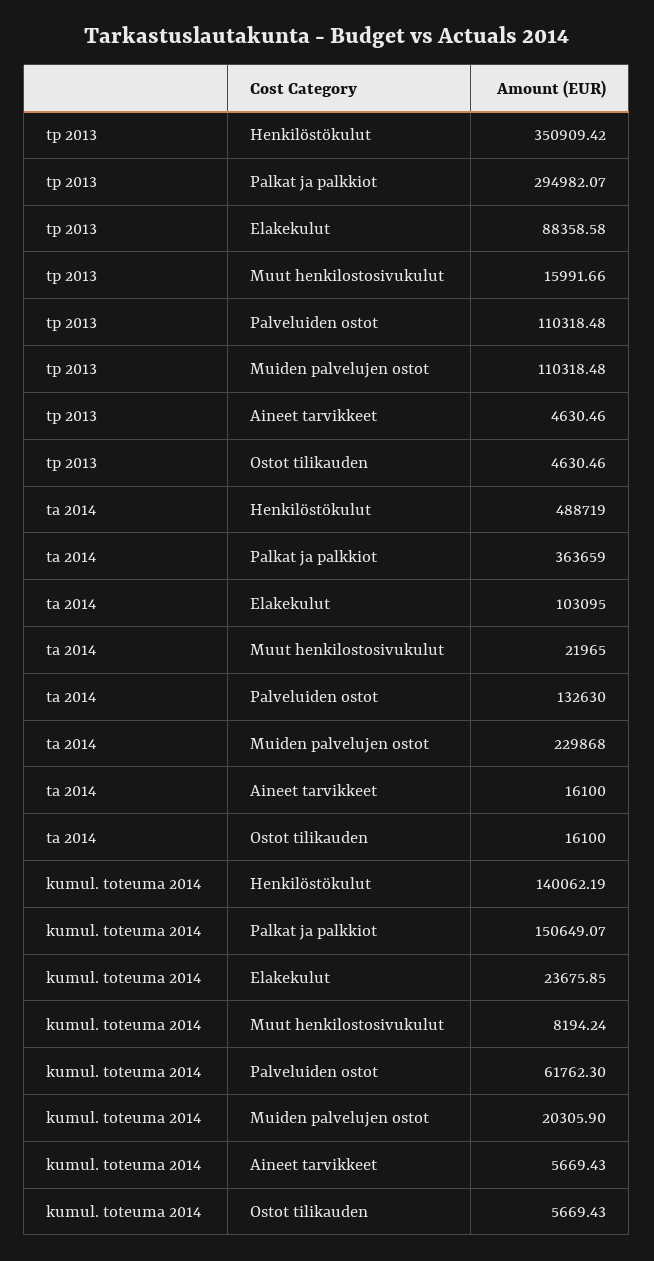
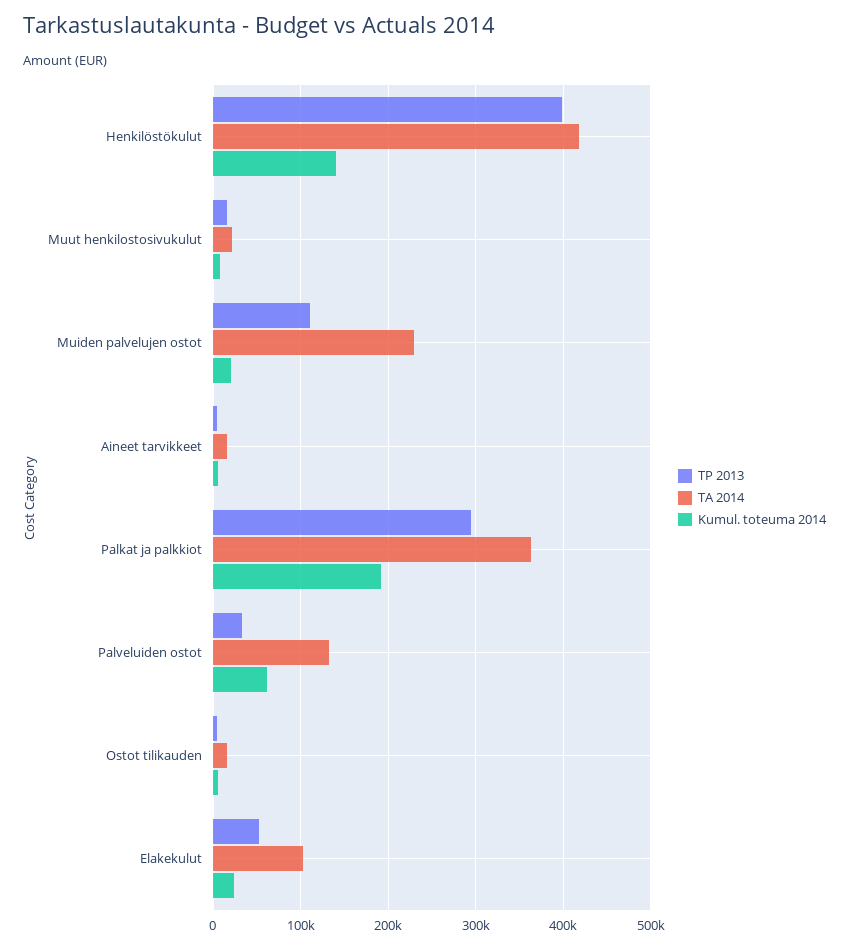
tp 2013, Henkilöstökulut: 350909.42 -> 400000
tp 2013, Elakekulut: 88358.58 -> 50000
tp 2013, Palveluiden ostot: 110318.48 -> 30000
ta 2014, Henkilöstökulut: 488719 -> 420000
kumul. toteuma 2014, Palkat ja palkkiot: 150649.07 -> 190000

